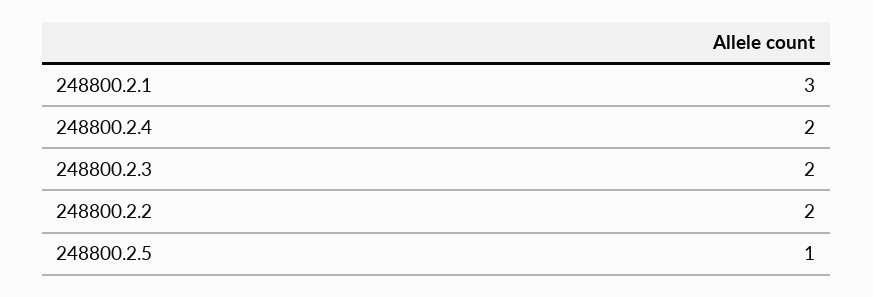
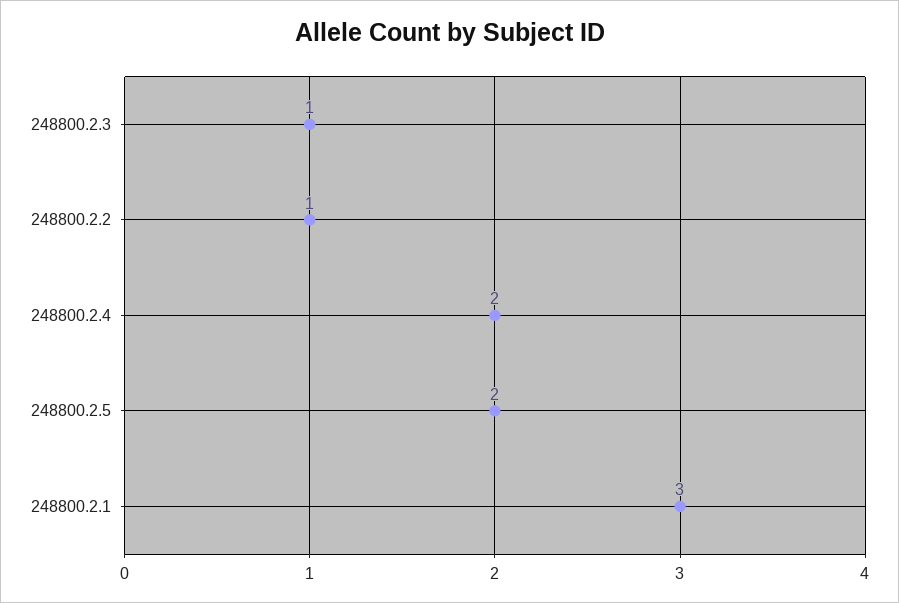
248800.2.3: 2 -> 1
248800.2.2: 2 -> 1
248800.2.5: 1 -> 2

